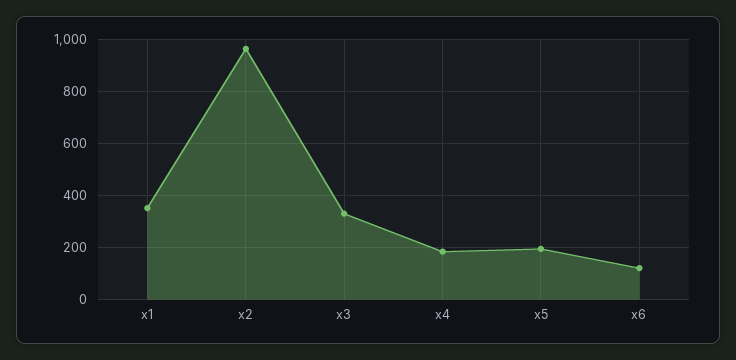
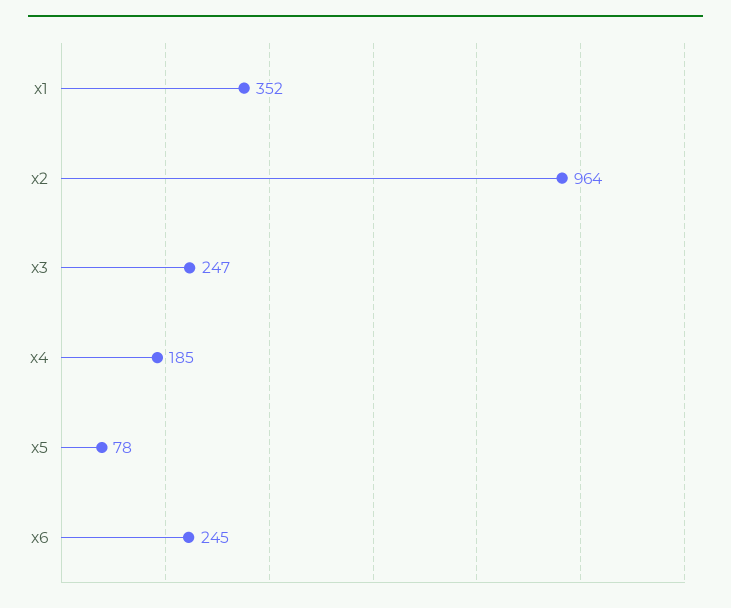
x3: 325 -> 247
x5: 200 -> 78
x6: 125 -> 245

